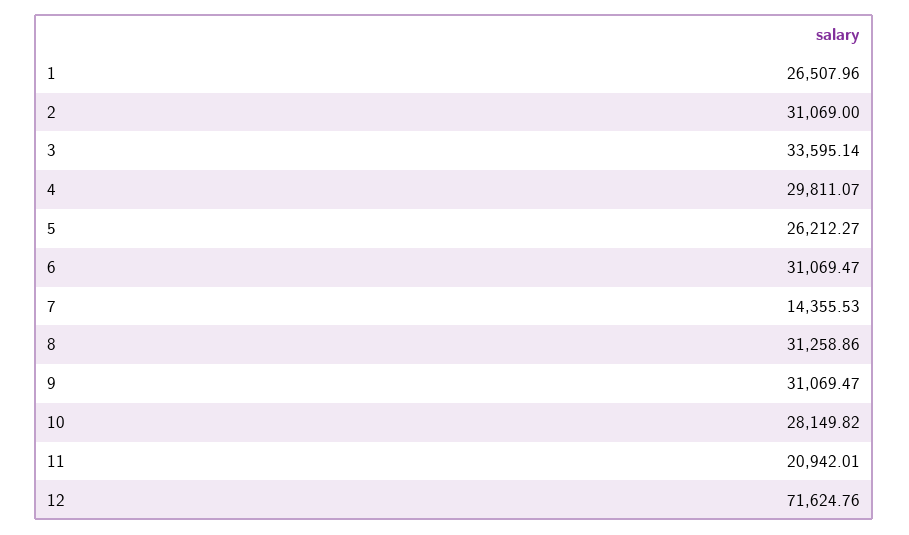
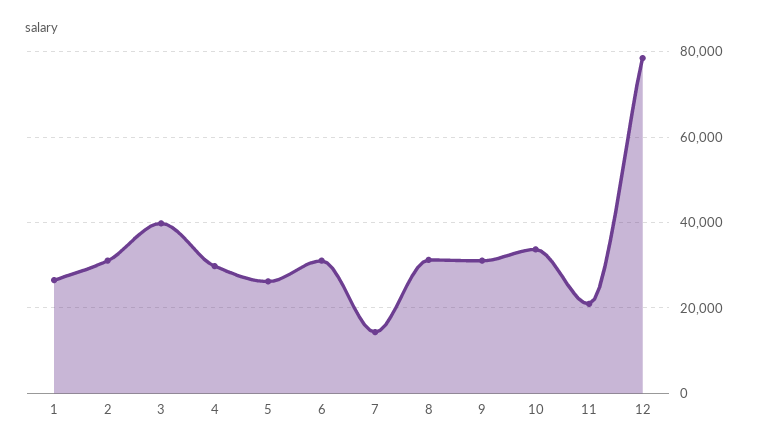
3: 33595.14 -> 40000
10: 28149.82 -> 34000
12: 71624.76 -> 78000

